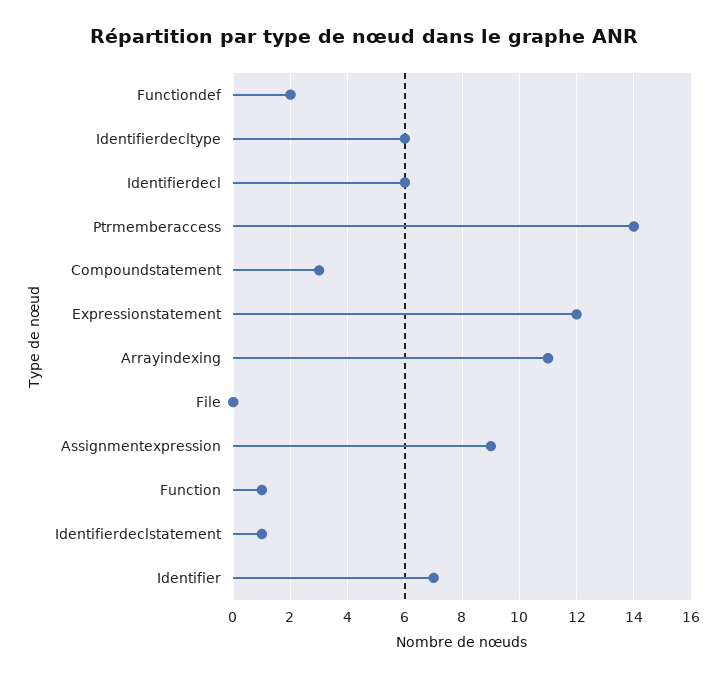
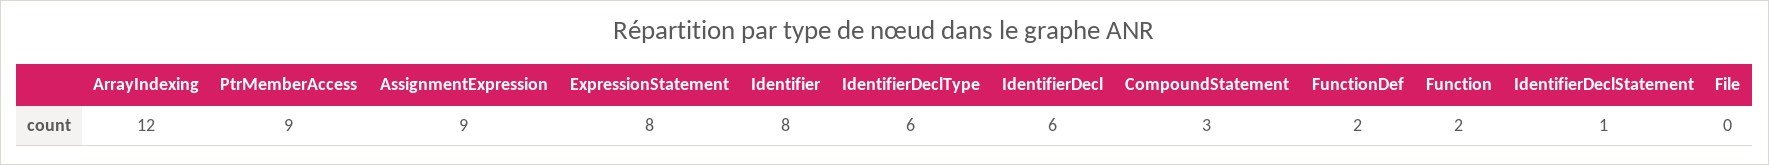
Ptrmemberaccess: 14 -> 9
Expressionstatement: 12 -> 8
Arrayindexing: 11 -> 12
Function: 1 -> 2
Identifier: 7 -> 8

